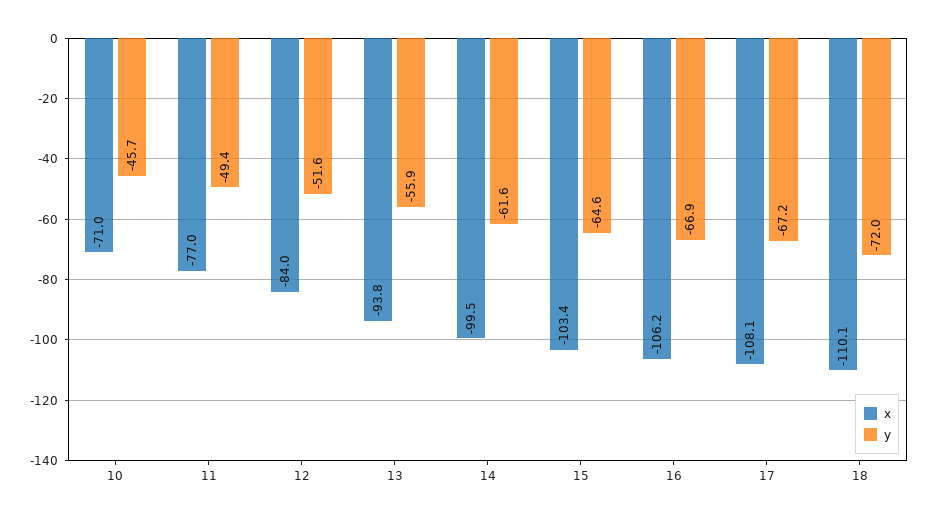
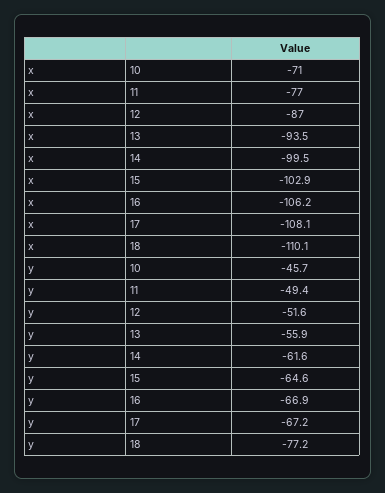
x, 12: -84 -> -87
x, 13: -93.8 -> -93.5
x, 15: -103.4 -> -102.9
y, 18: -72 -> -77.2

